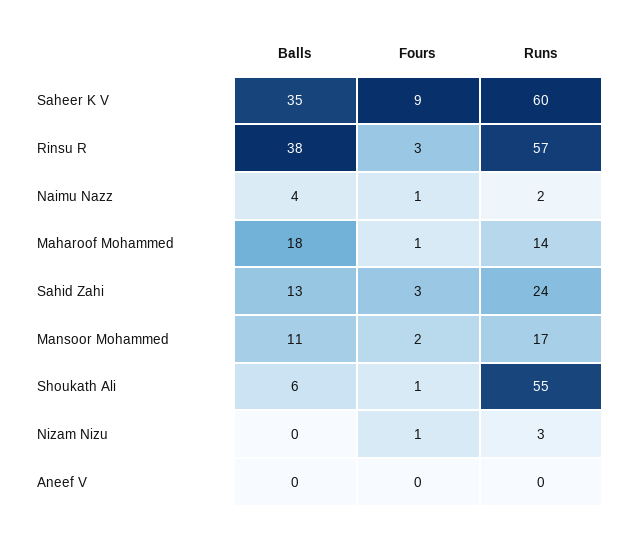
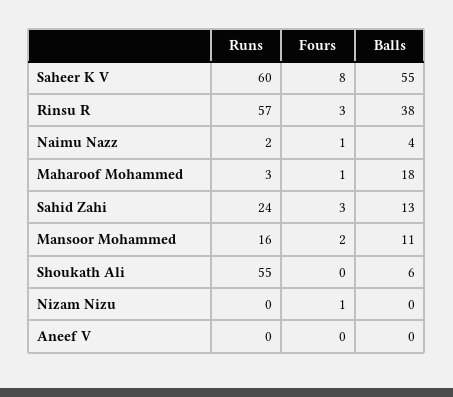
Balls, Saheer K V: 35 -> 55
Fours, Saheer K V: 9 -> 8
Runs, Maharoof Mohammed: 14 -> 3
Runs, Mansoor Mohammed: 17 -> 16
Fours, Shoukath Ali: 1 -> 0
Runs, Nizam Nizu: 3 -> 0

